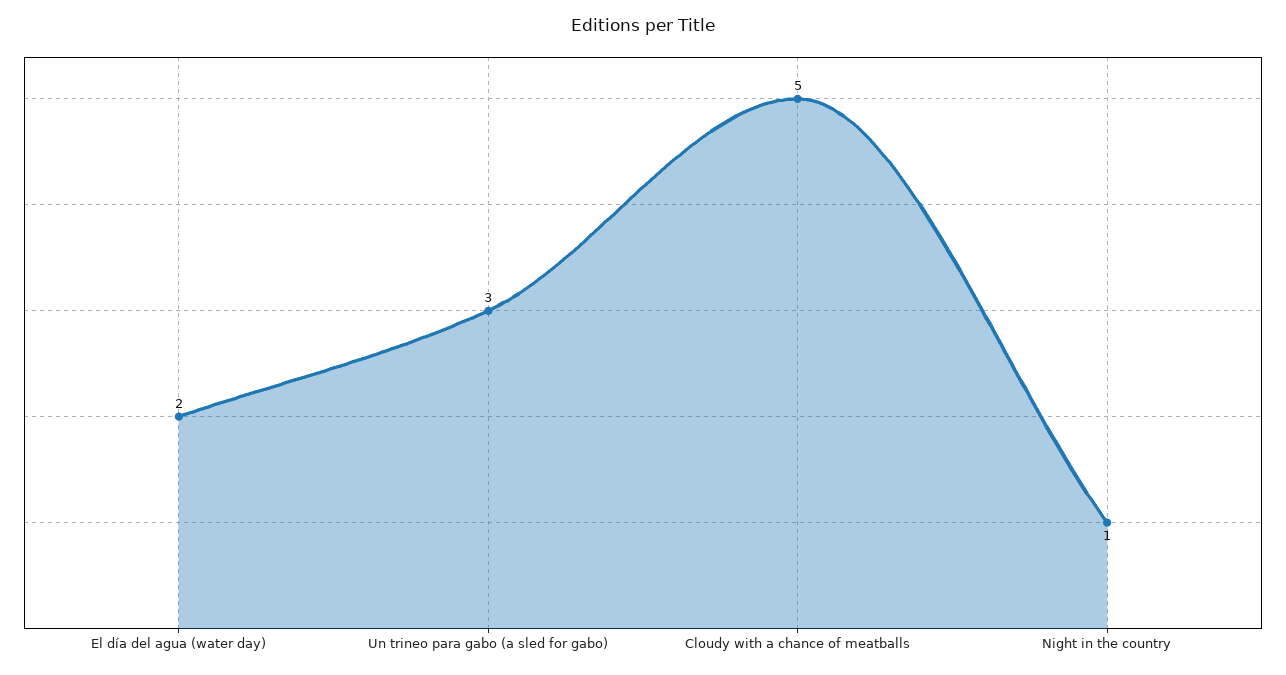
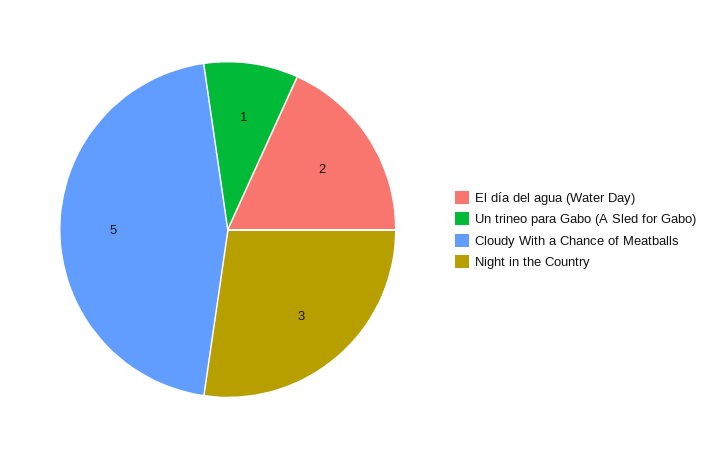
Un trineo para gabo (a sled for gabo): 3 -> 1
Night in the country: 1 -> 3

